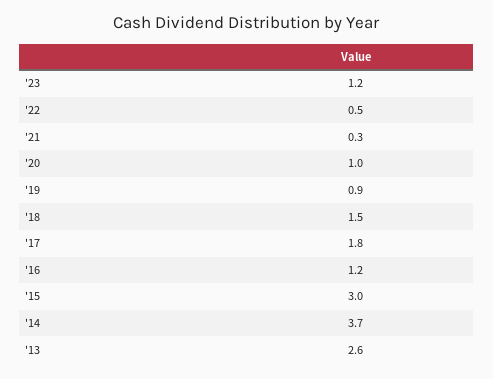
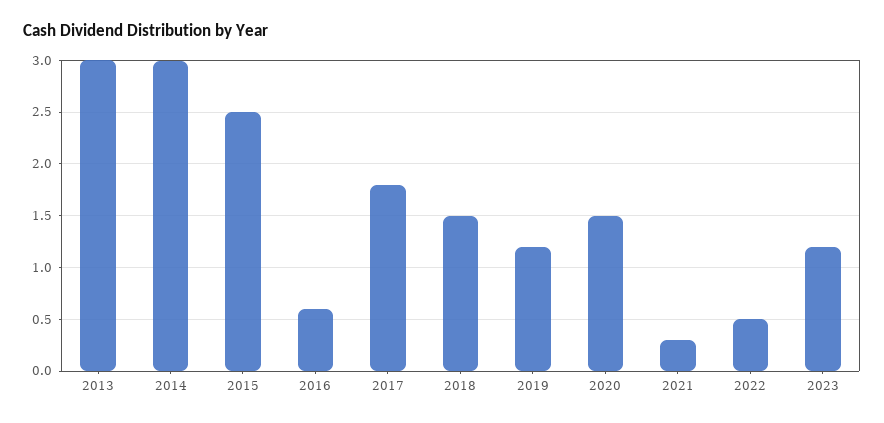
'20: 1 -> 1.5
'19: 0.9 -> 1.2
'16: 1.2 -> 0.6
'15: 3 -> 2.5
'14: 3.7 -> 3
'13: 2.6 -> 3

